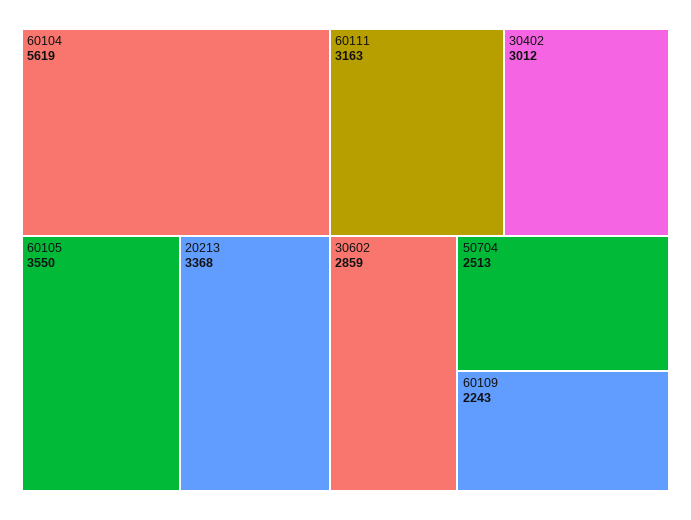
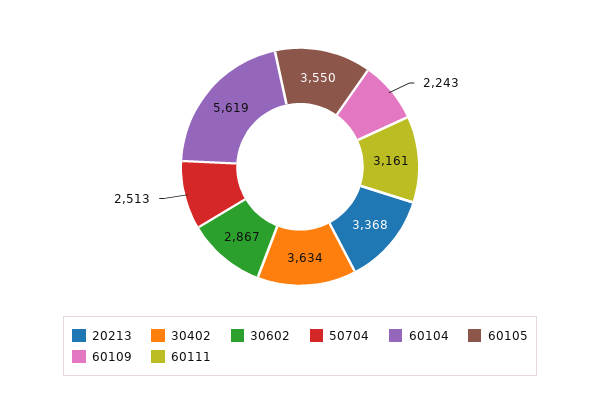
60111: 3163 -> 3161
30402: 3012 -> 3634
30602: 2859 -> 2867

